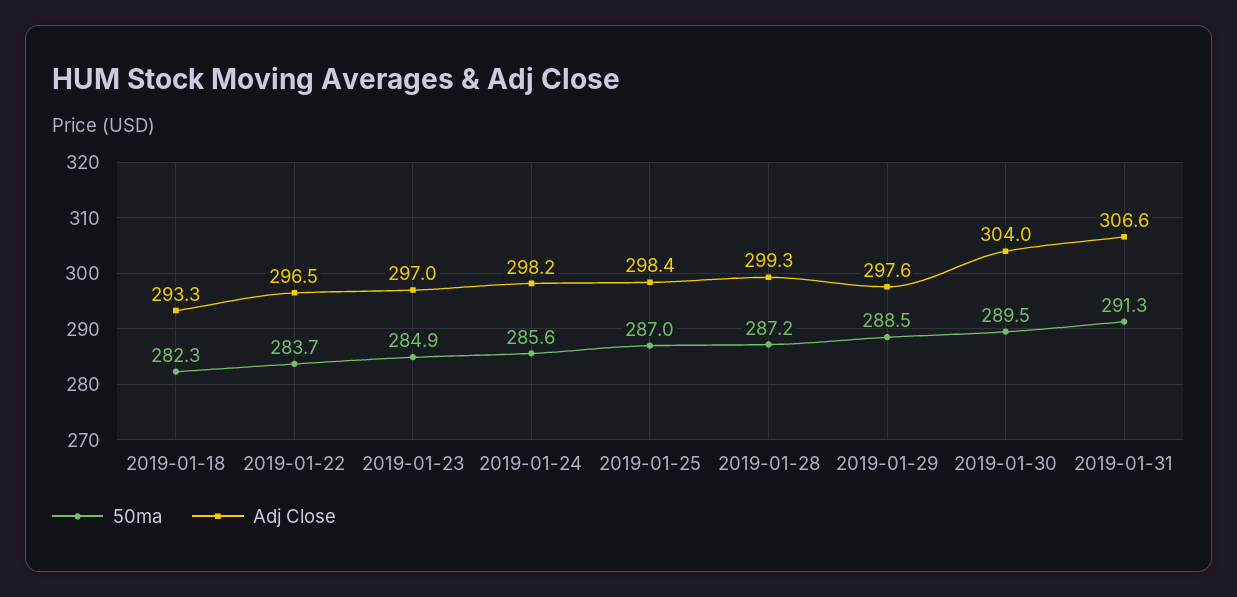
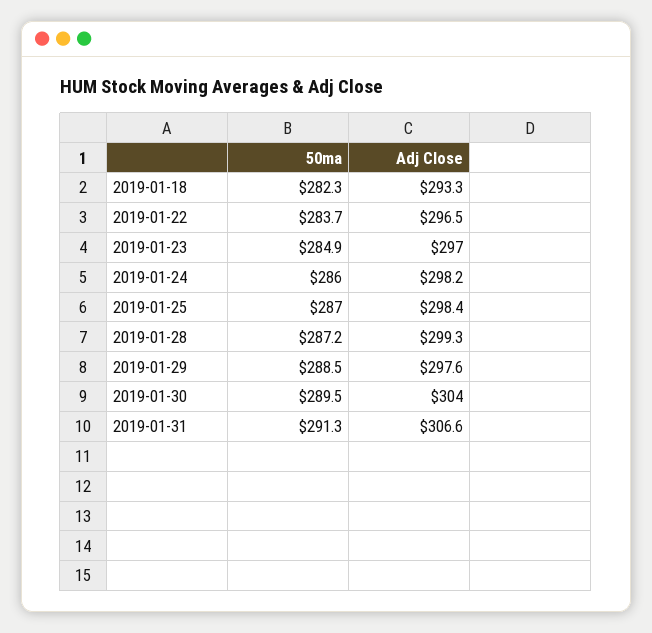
50ma, 2019-01-24: 285.6 -> 286

